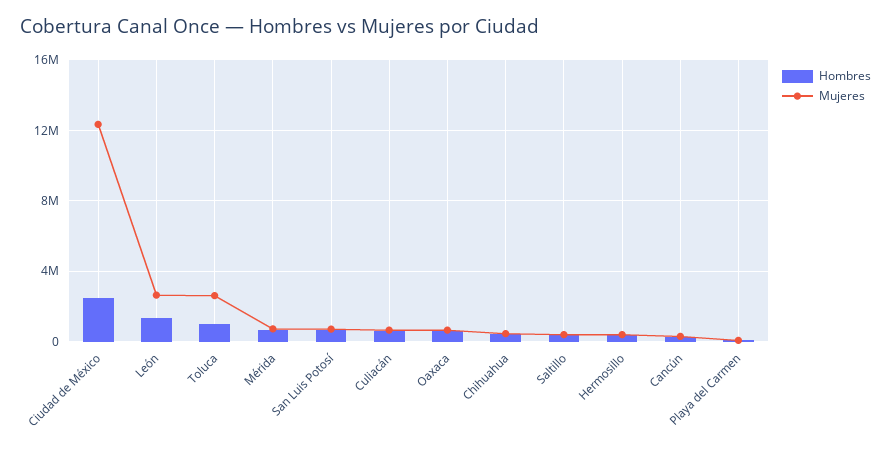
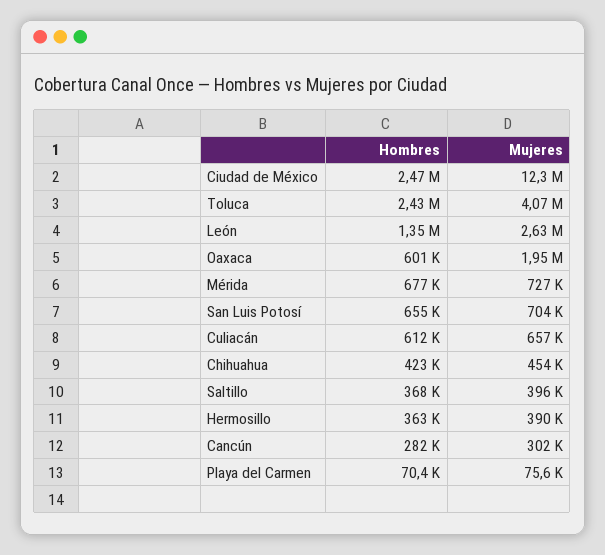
Hombres, Toluca: 1000000 -> 2430000
Mujeres, Toluca: 2500000 -> 4070000
Mujeres, Oaxaca: 500000 -> 1950000

